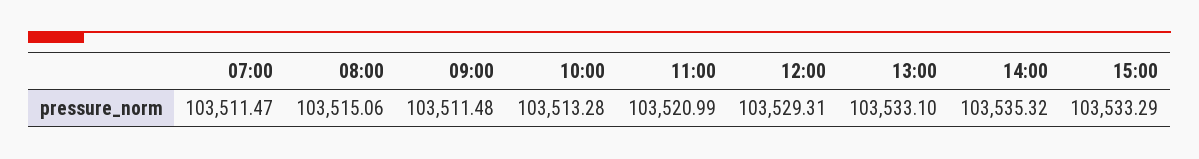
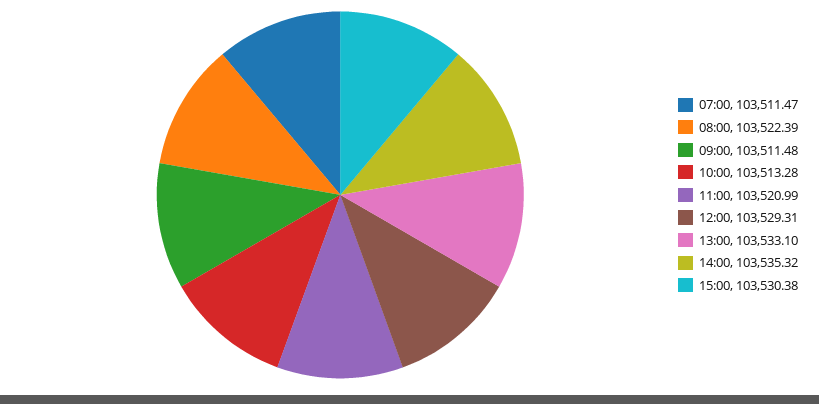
08:00: 103515.06 -> 103522.39
15:00: 103533.29 -> 103530.38

